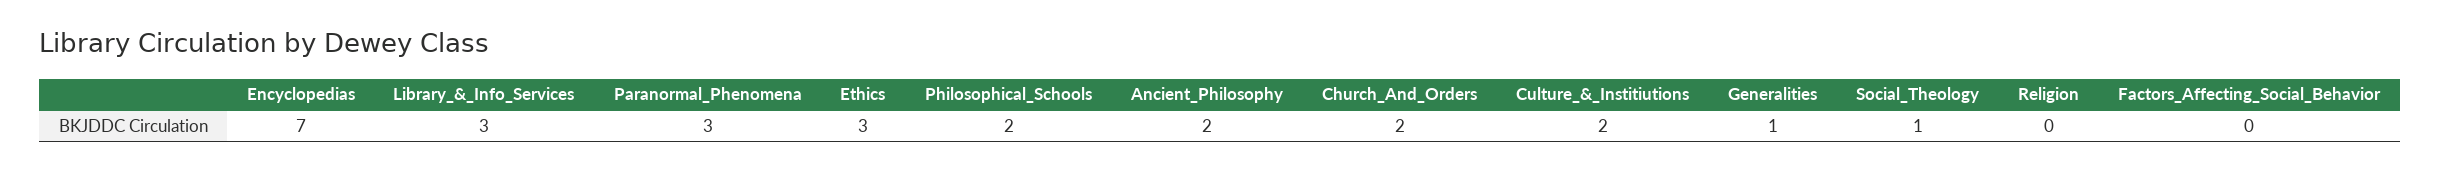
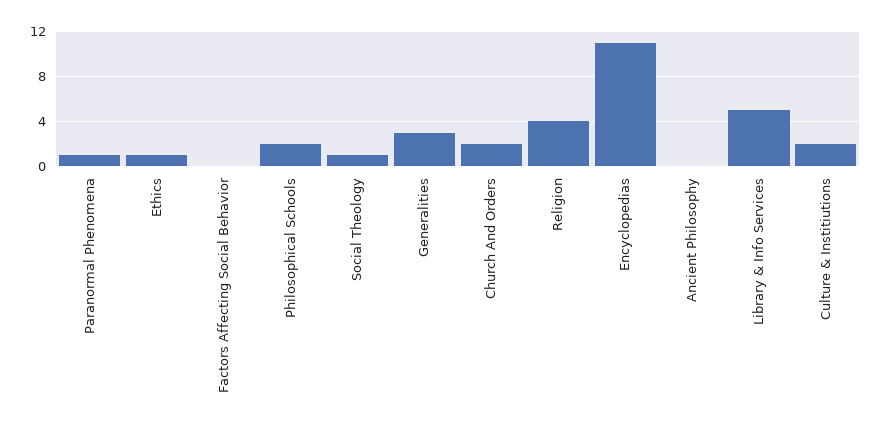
Encyclopedias: 7 -> 11
Library_&_Info_Services: 3 -> 5
Paranormal_Phenomena: 3 -> 1
Ethics: 3 -> 1
Ancient_Philosophy: 2 -> 0
Generalities: 1 -> 3
Religion: 0 -> 4

